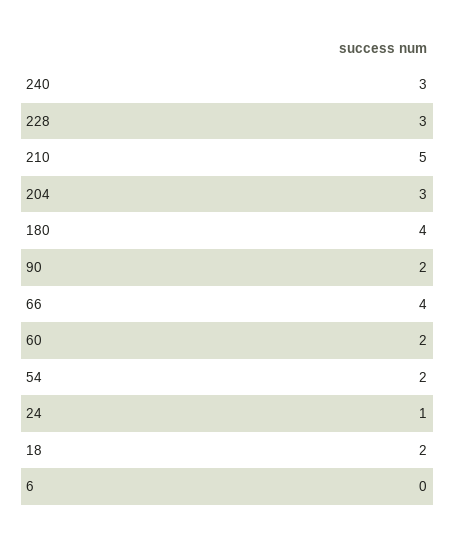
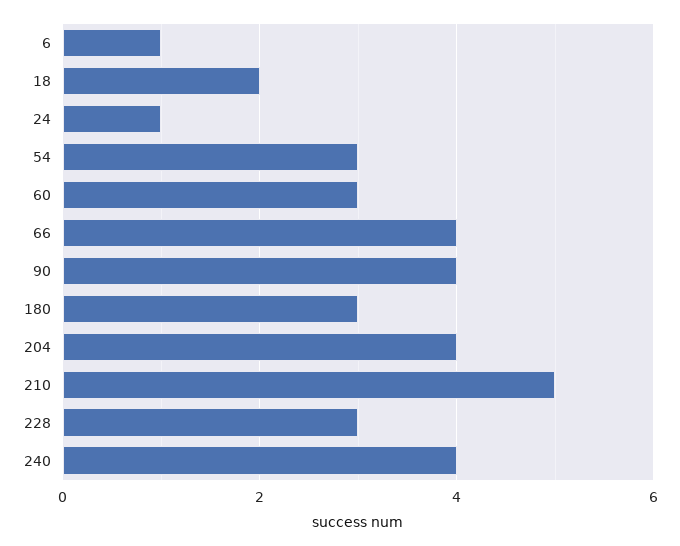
240: 3 -> 4
204: 3 -> 4
180: 4 -> 3
90: 2 -> 4
60: 2 -> 3
54: 2 -> 3
6: 0 -> 1

